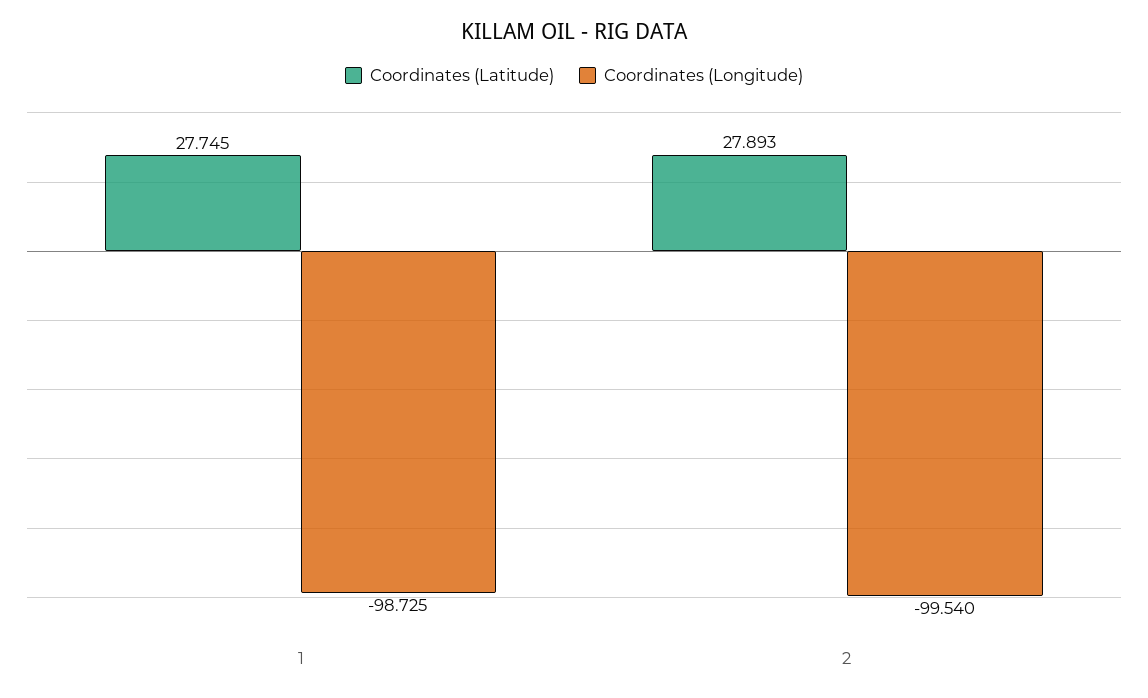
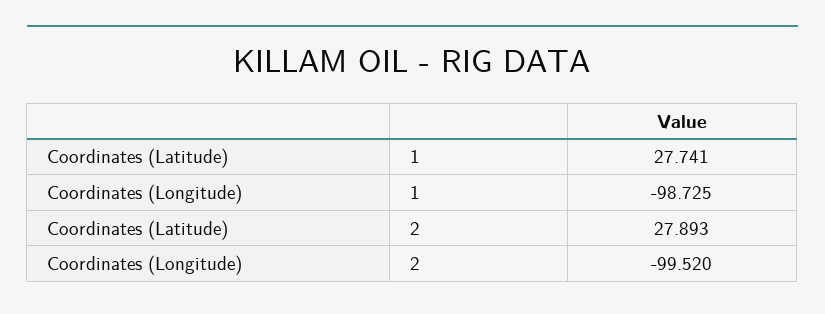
Coordinates (Latitude), 1: 27.745 -> 27.741
Coordinates (Longitude), 2: -99.54 -> -99.52

